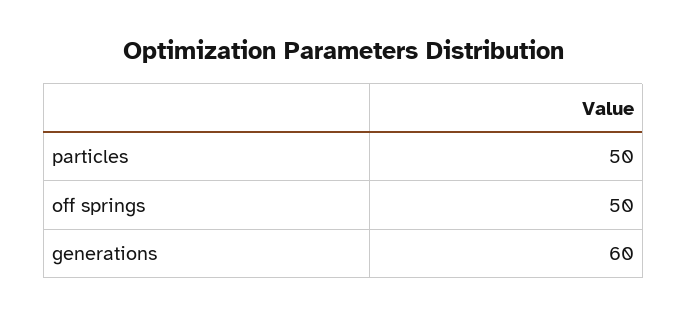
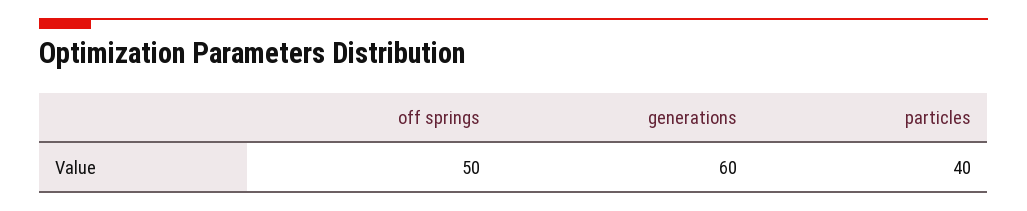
particles: 50 -> 40

